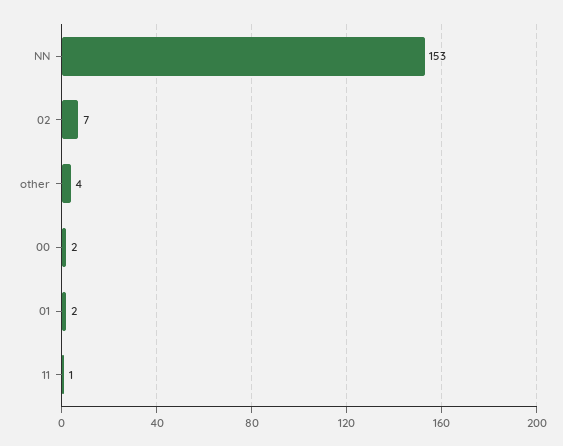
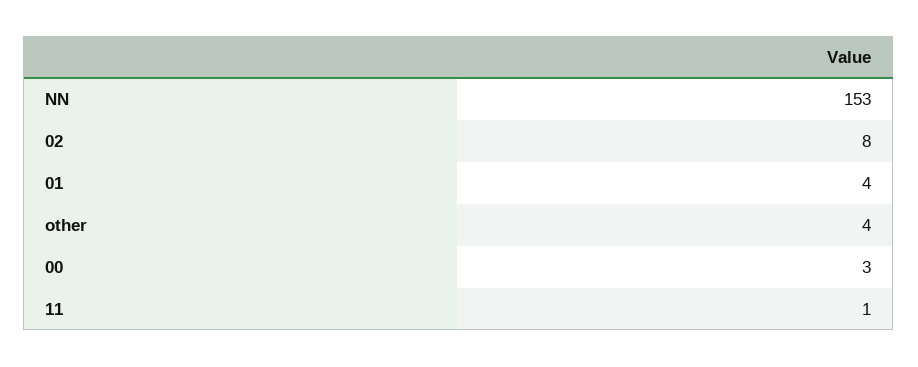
02: 7 -> 8
00: 2 -> 3
01: 2 -> 4

